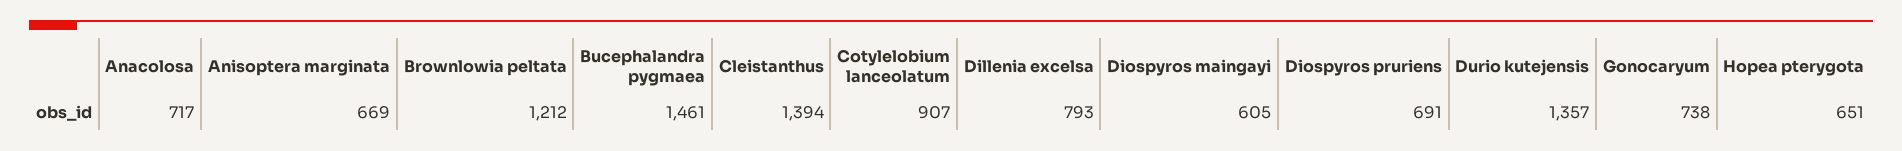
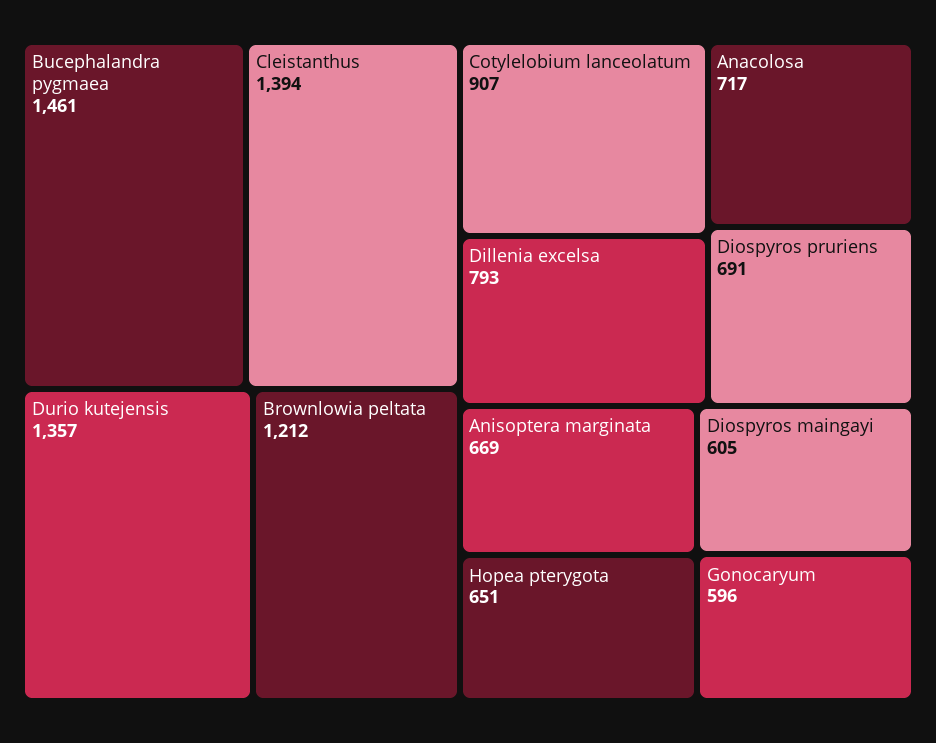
Gonocaryum: 738 -> 596

